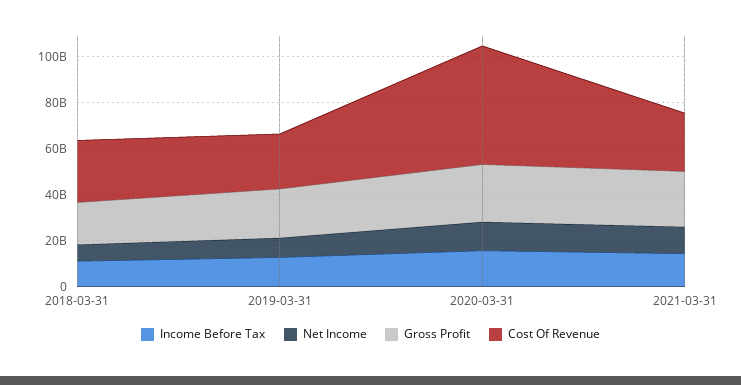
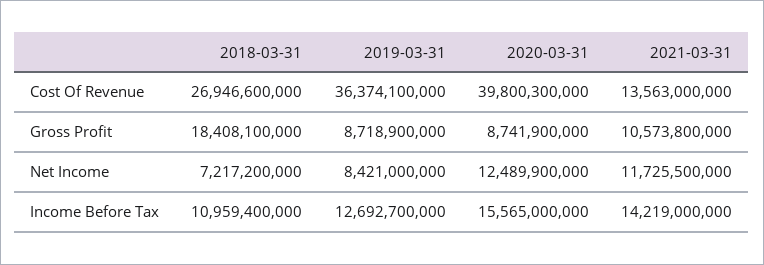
Gross Profit, 2019-03-31: 20000000000 -> 8718900000
Cost Of Revenue, 2019-03-31: 25000000000 -> 36374100000
Gross Profit, 2020-03-31: 25000000000 -> 8741900000
Cost Of Revenue, 2020-03-31: 50000000000 -> 39800300000
Gross Profit, 2021-03-31: 25000000000 -> 10573800000
Cost Of Revenue, 2021-03-31: 25000000000 -> 13563000000

